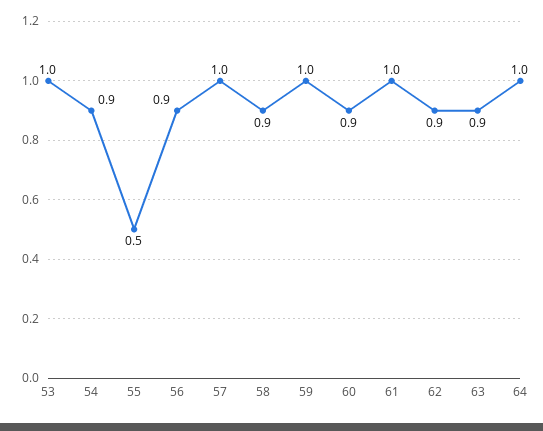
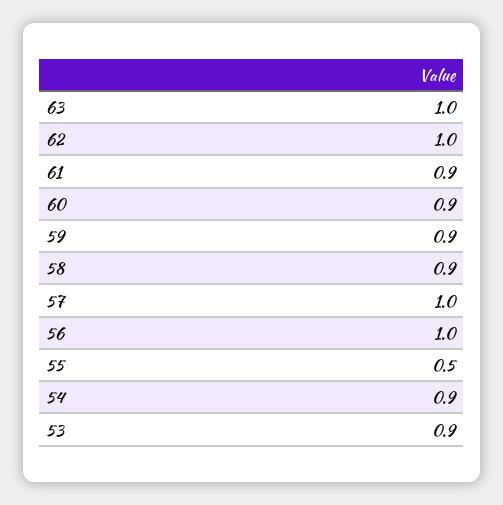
53: 1 -> 0.9
56: 0.9 -> 1
59: 1 -> 0.9
61: 1 -> 0.9
62: 0.9 -> 1
63: 0.9 -> 1
64: 1 -> none

